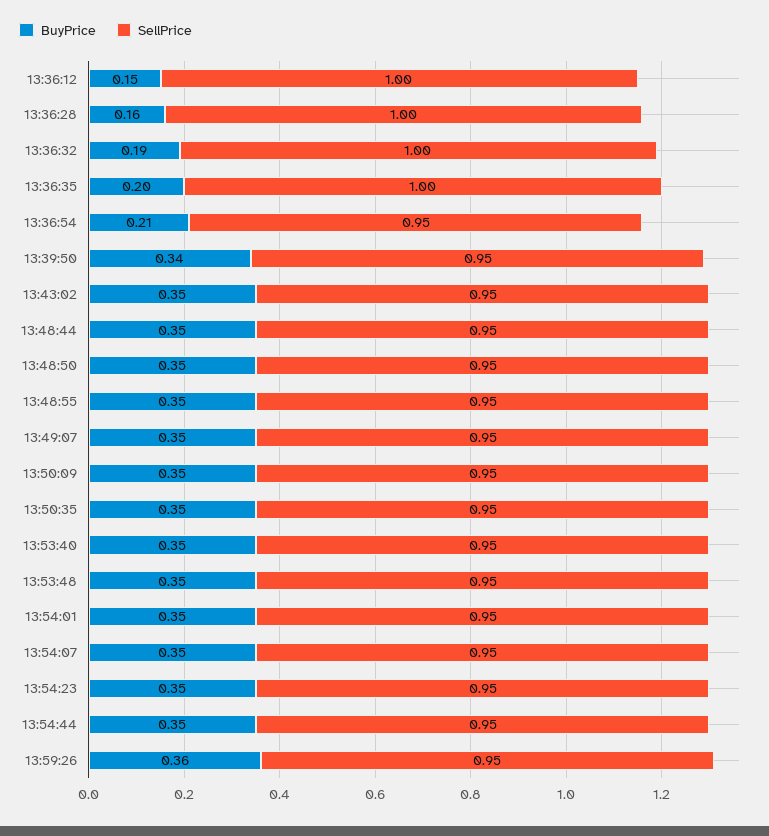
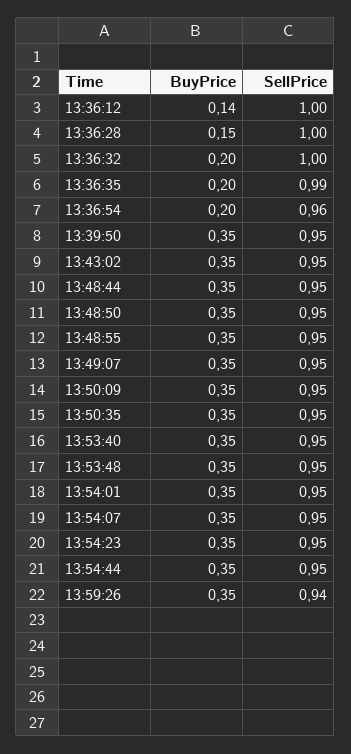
BuyPrice, 13:36:12: 0.15 -> 0.14
BuyPrice, 13:36:28: 0.16 -> 0.15
BuyPrice, 13:36:32: 0.19 -> 0.2
SellPrice, 13:36:35: 1 -> 0.99
BuyPrice, 13:36:54: 0.21 -> 0.2
SellPrice, 13:36:54: 0.95 -> 0.96
BuyPrice, 13:39:50: 0.34 -> 0.35
BuyPrice, 13:59:26: 0.36 -> 0.35
SellPrice, 13:59:26: 0.95 -> 0.94

